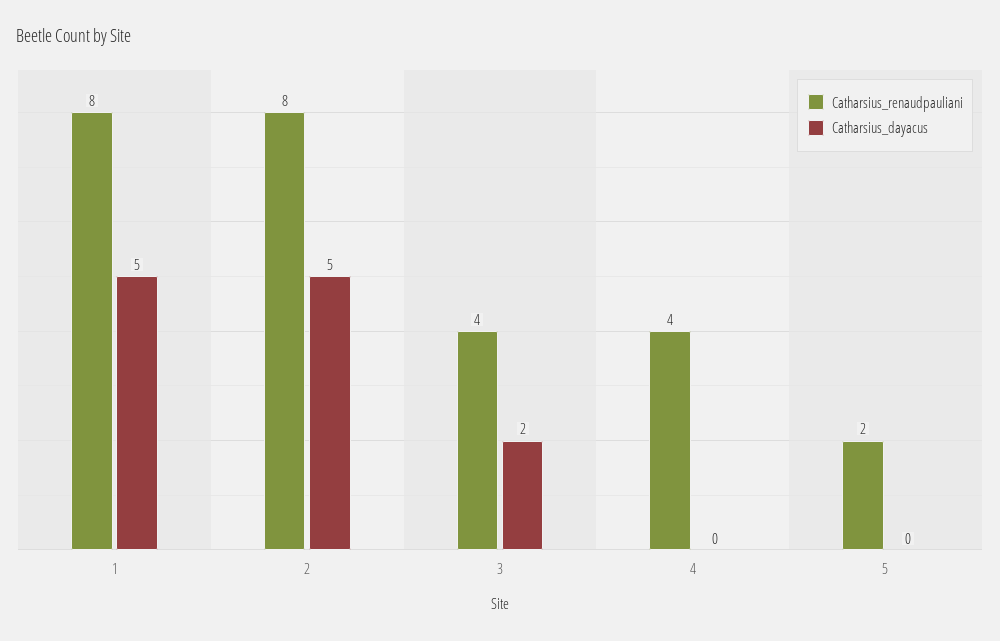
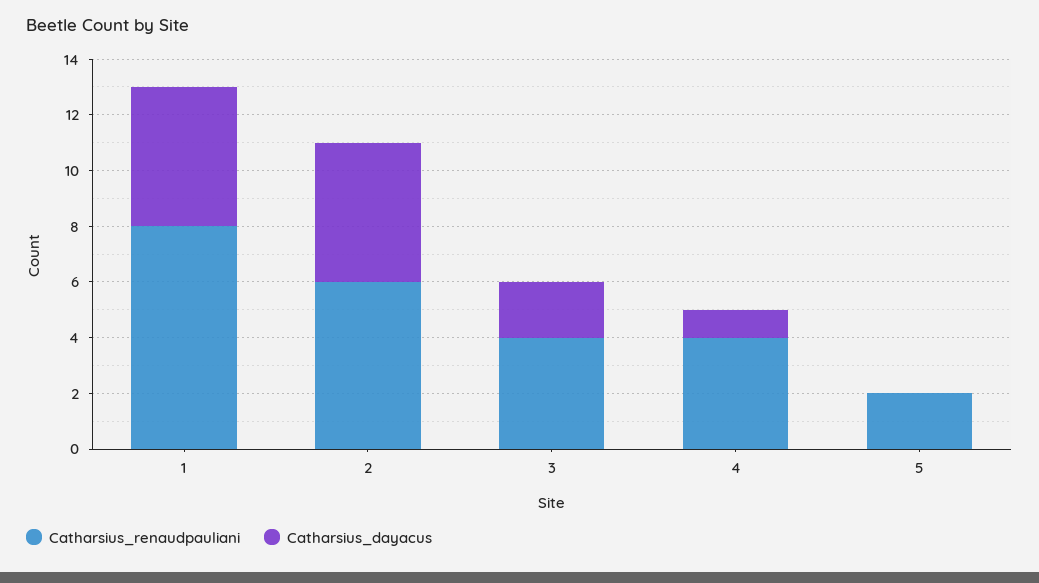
Catharsius_renaudpauliani, 2: 8 -> 6
Catharsius_dayacus, 4: 0 -> 1

